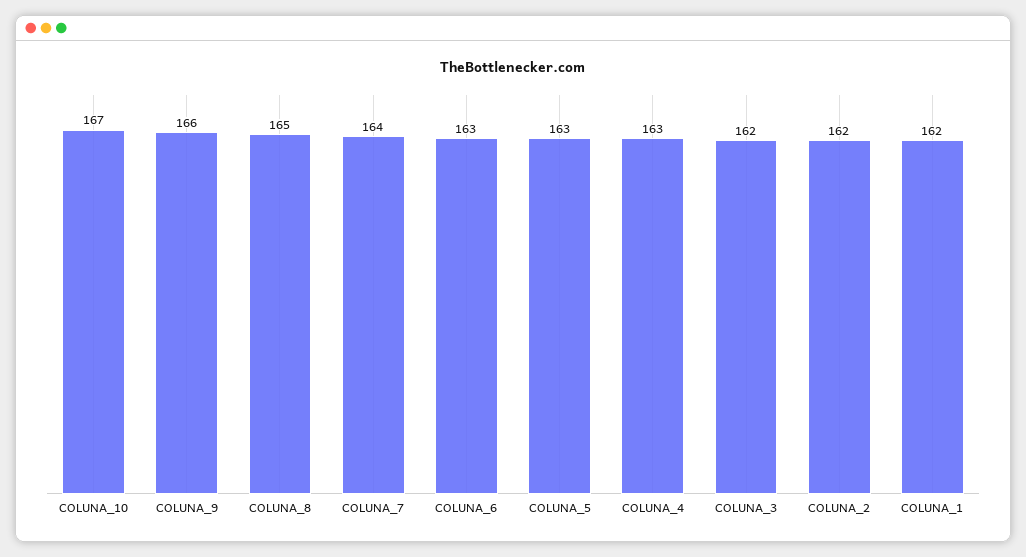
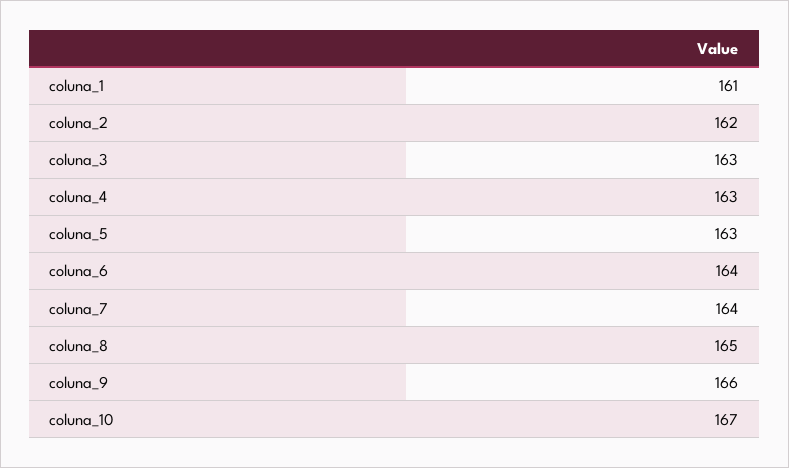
COLUNA_6: 163 -> 164
COLUNA_3: 162 -> 163
COLUNA_1: 162 -> 161

